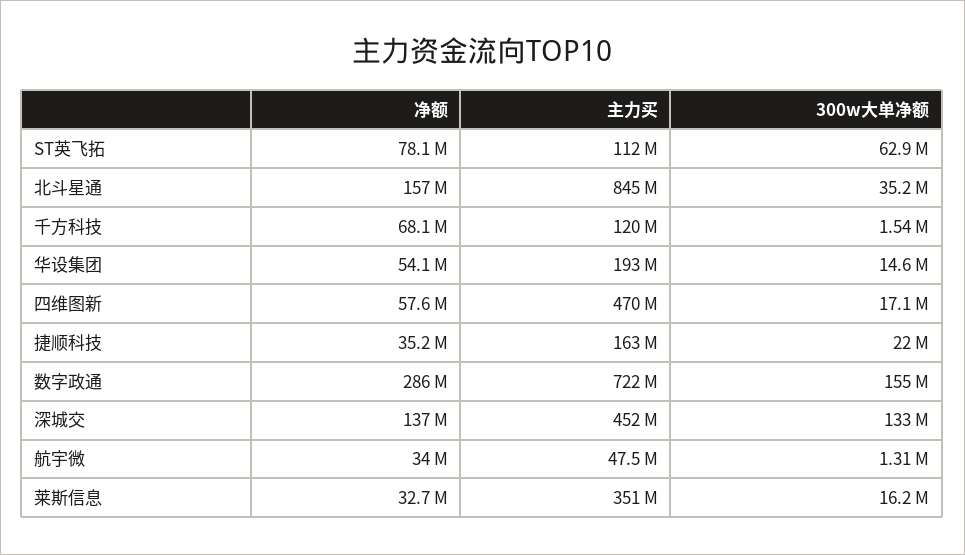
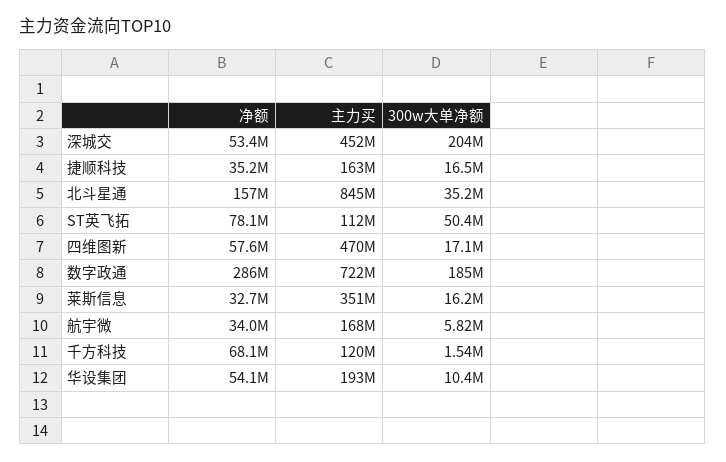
300w大单净额, ST英飞拓: 62900000 -> 50400000
300w大单净额, 华设集团: 14600000 -> 10400000
300w大单净额, 捷顺科技: 22000000 -> 16500000
300w大单净额, 数字政通: 155000000 -> 185000000
净额, 深城交: 137000000 -> 53400000
300w大单净额, 深城交: 133000000 -> 204000000
主力买, 航宇微: 47500000 -> 168000000
300w大单净额, 航宇微: 1310000 -> 5820000

